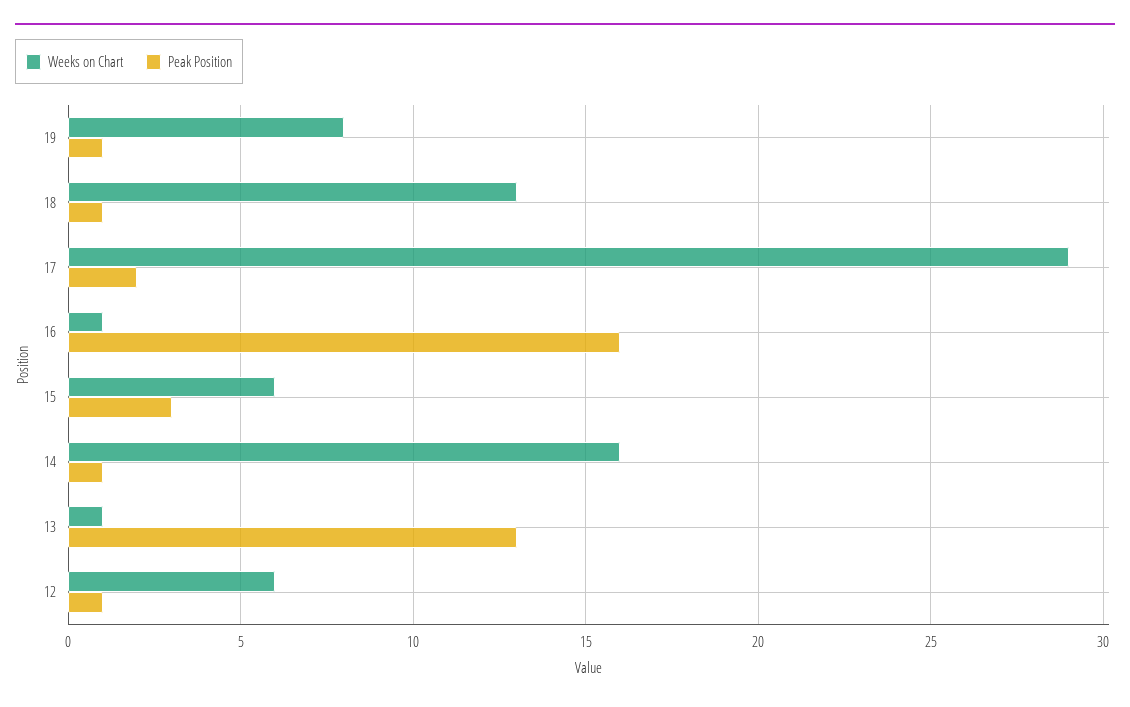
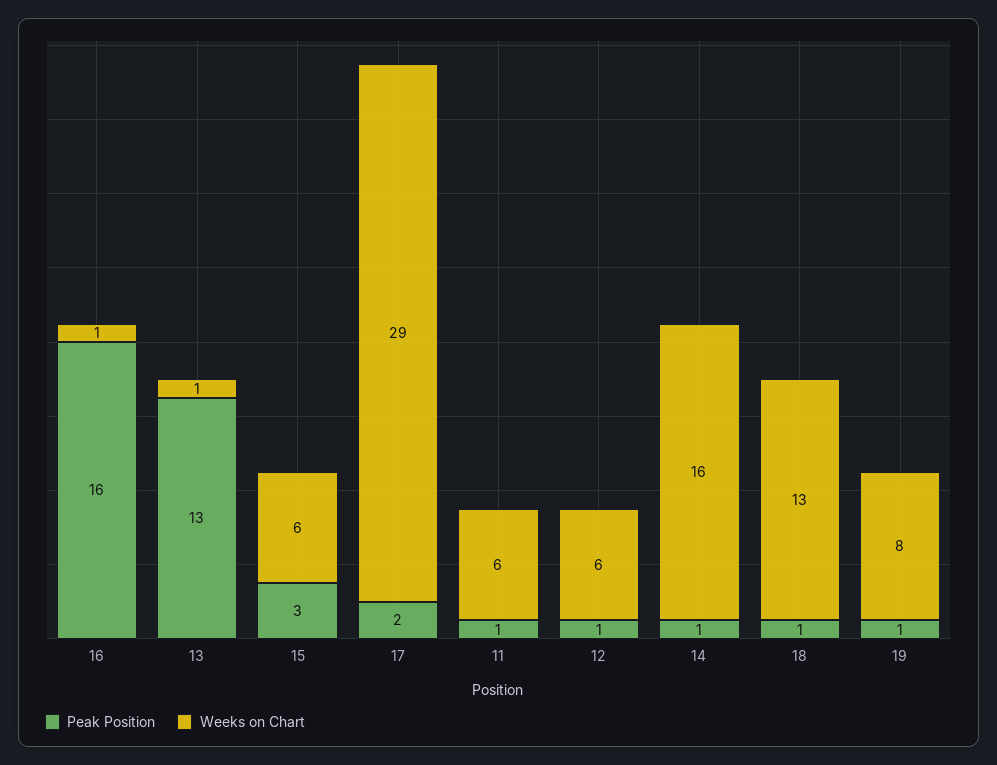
Peak Position, 11: none -> 1
Weeks on Chart, 11: none -> 6

